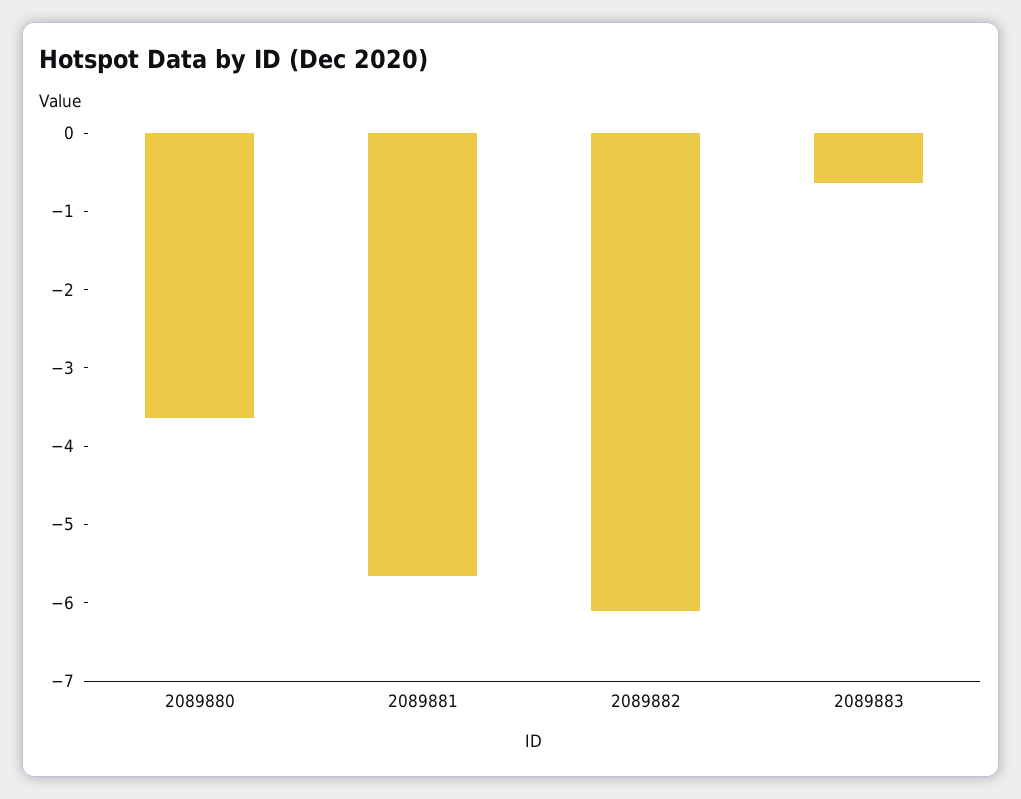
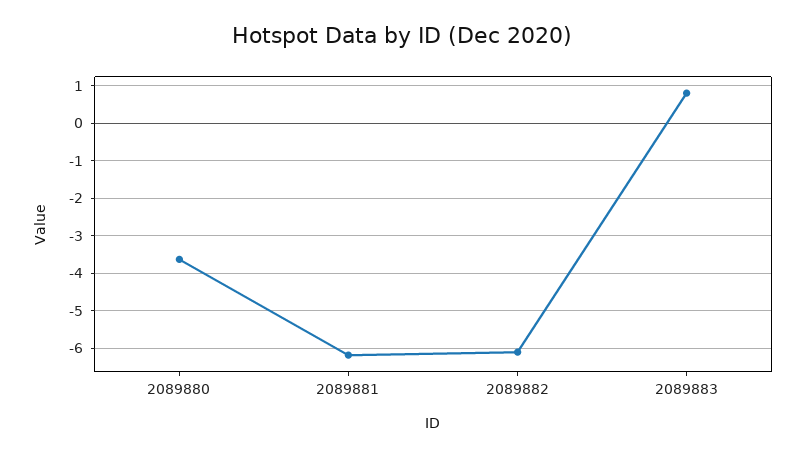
2089881: -5.6 -> -6.2
2089883: -0.6 -> 0.8

